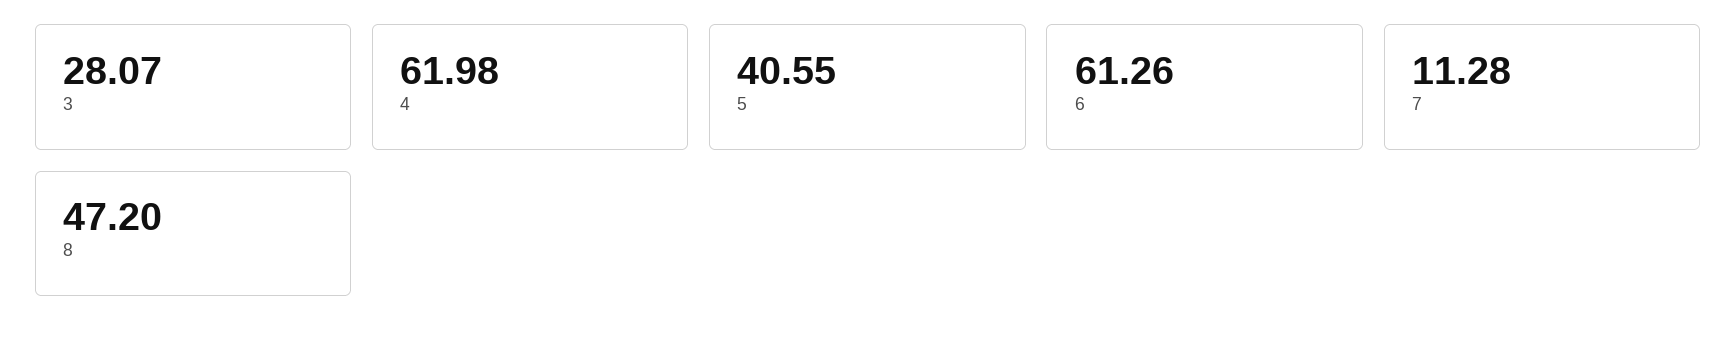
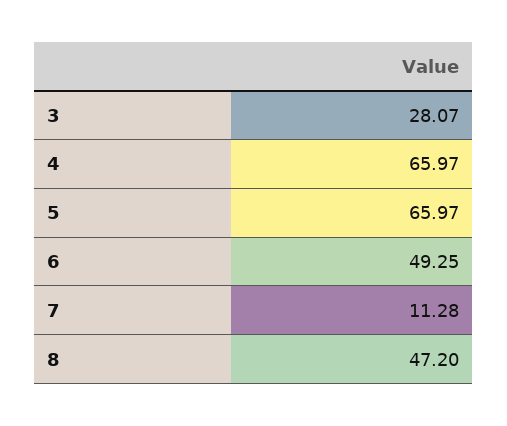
4: 61.98 -> 65.97
5: 40.55 -> 65.97
6: 61.26 -> 49.25

